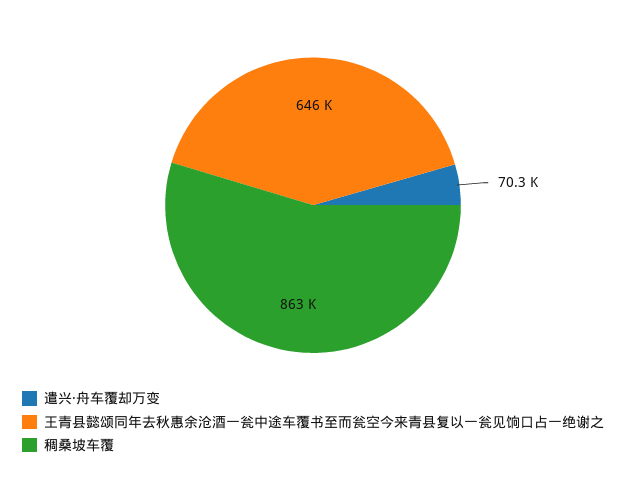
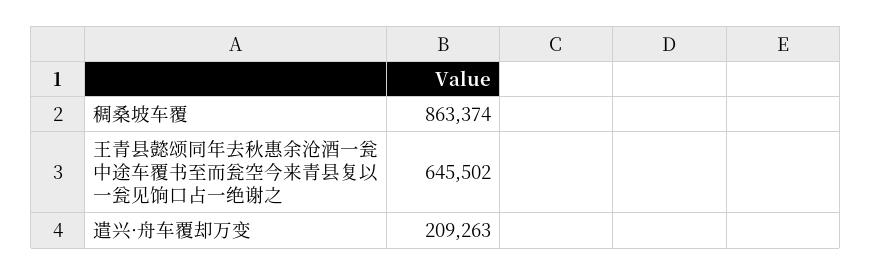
遣兴·舟车覆却万变: 70300 -> 209263

